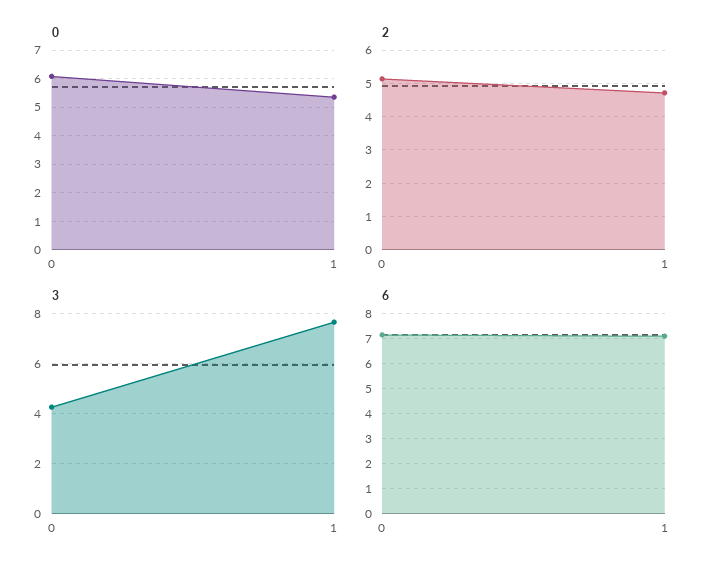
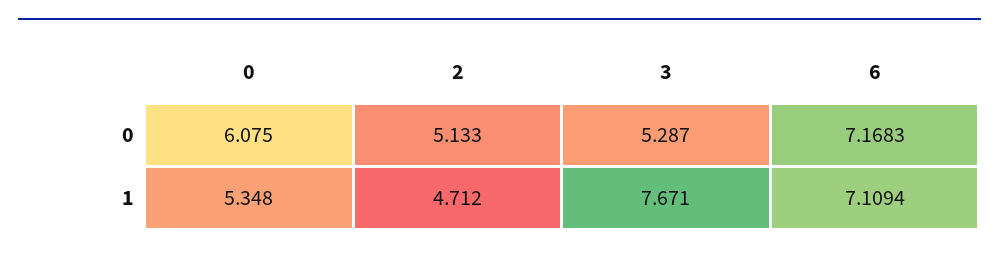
3, 0: 4.25 -> 5.287

